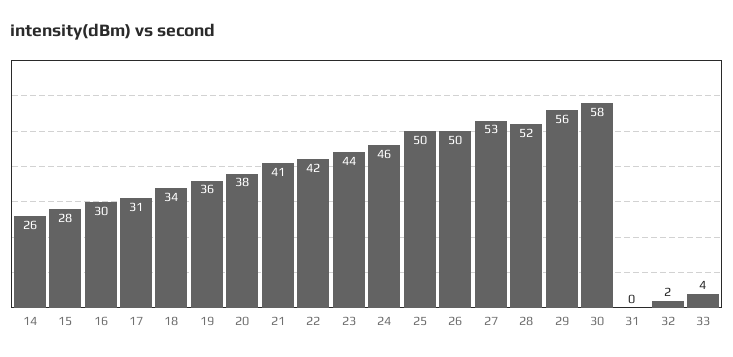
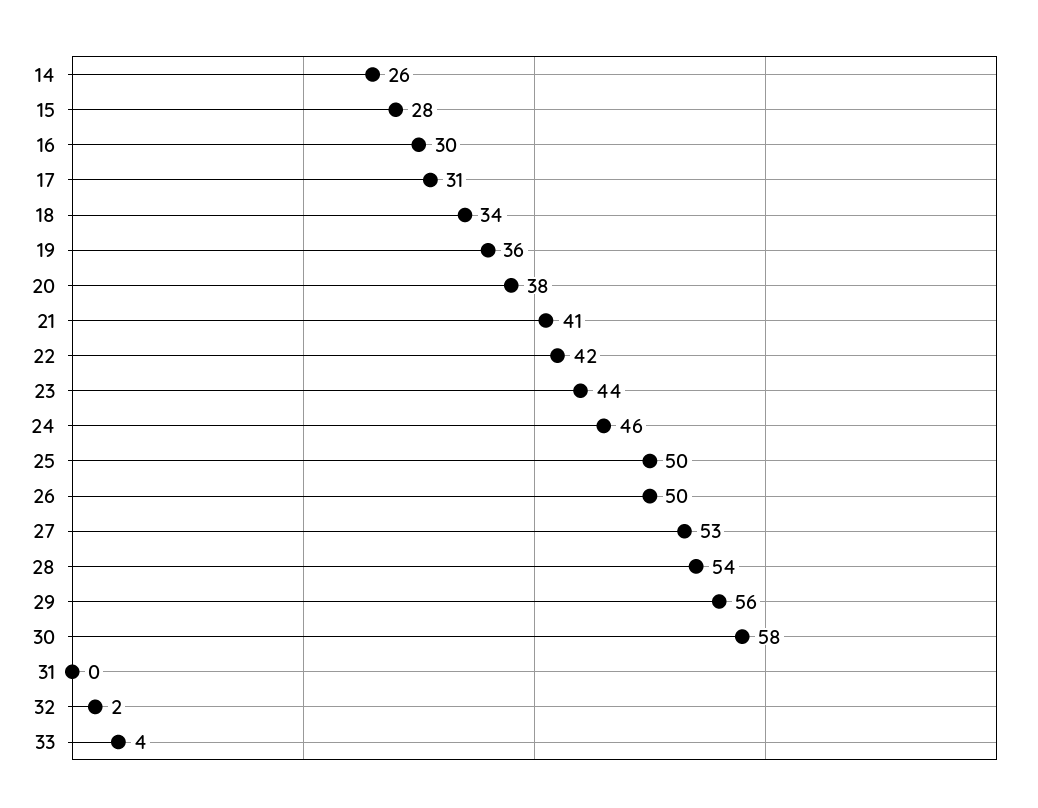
28: 52 -> 54

